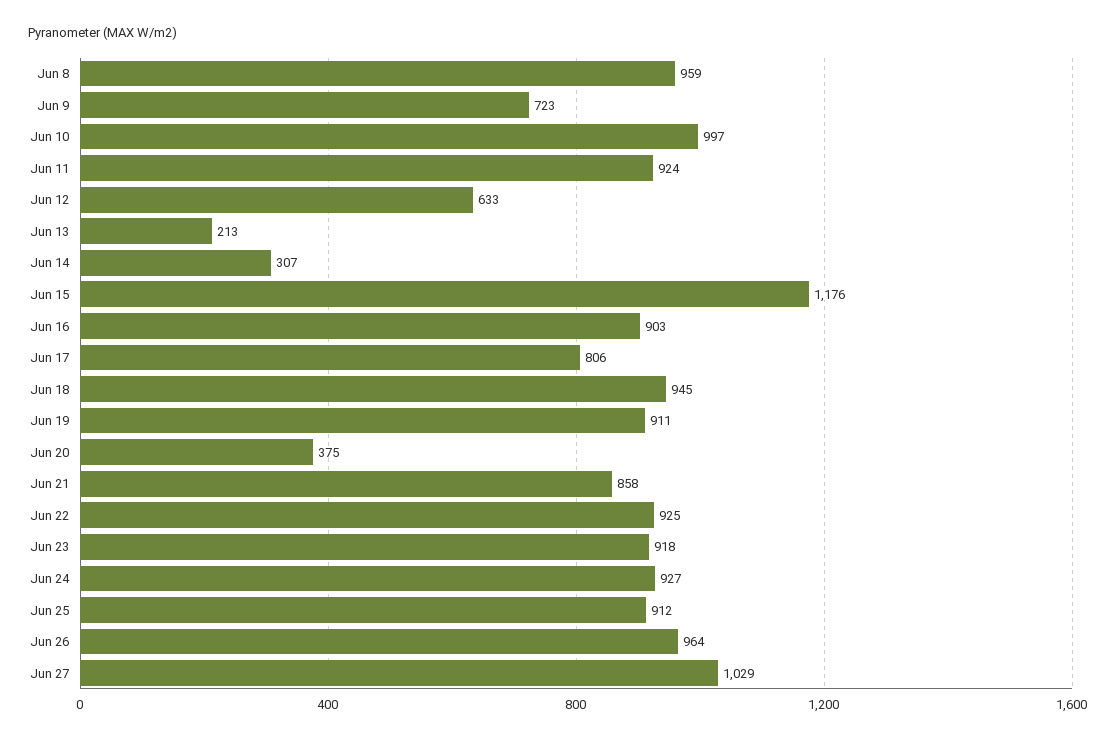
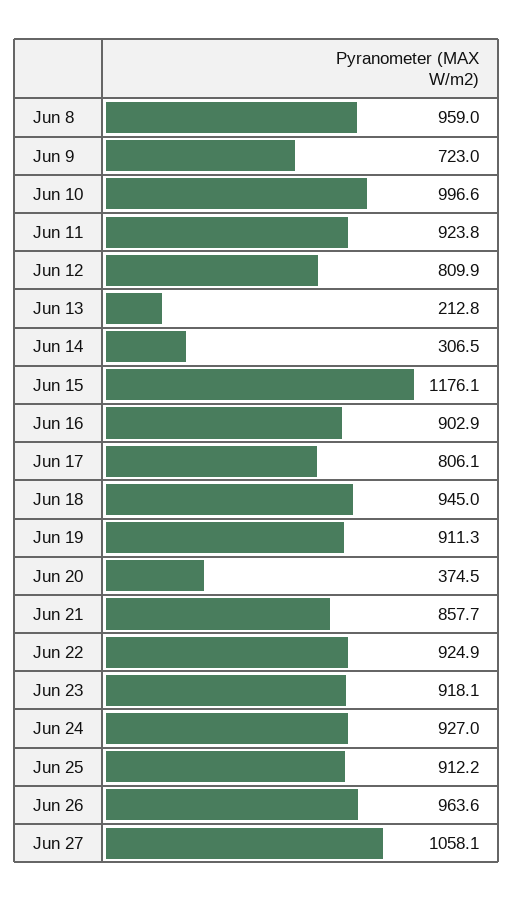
Jun 12: 633 -> 809.9
Jun 27: 1029 -> 1058.1

